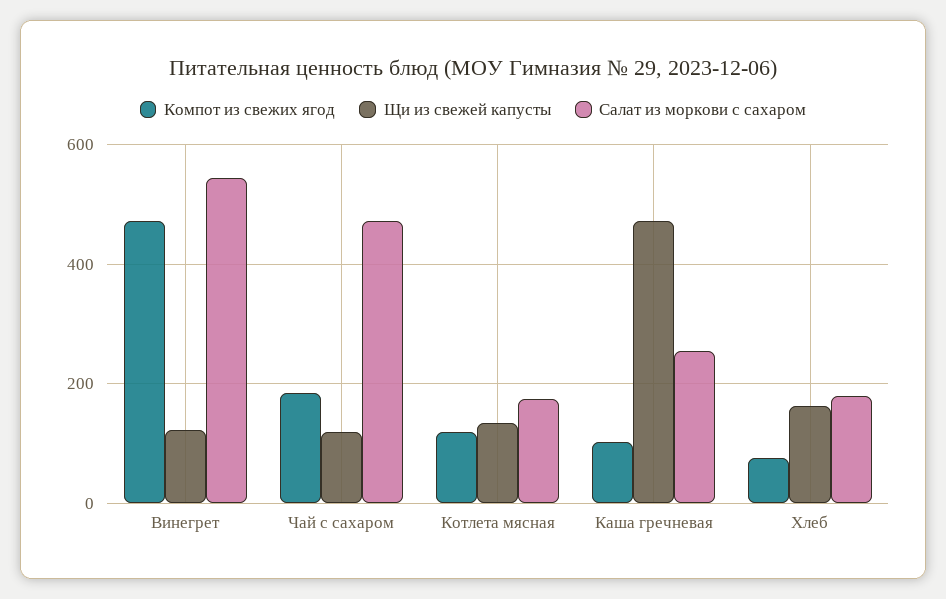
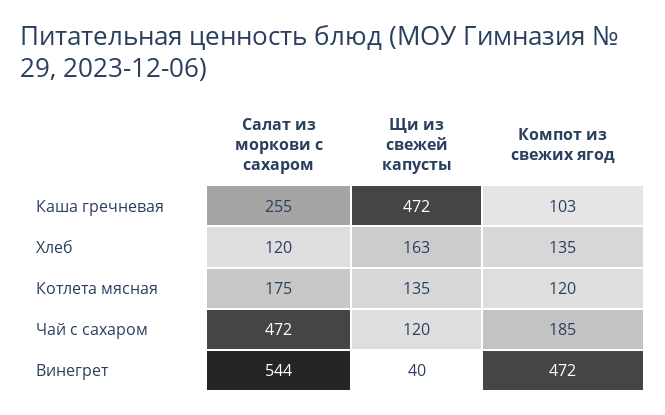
Щи из свежей капусты, Винегрет: 120 -> 40
Компот из свежих ягод, Хлеб: 80 -> 135
Салат из моркови с сахаром, Хлеб: 180 -> 120

